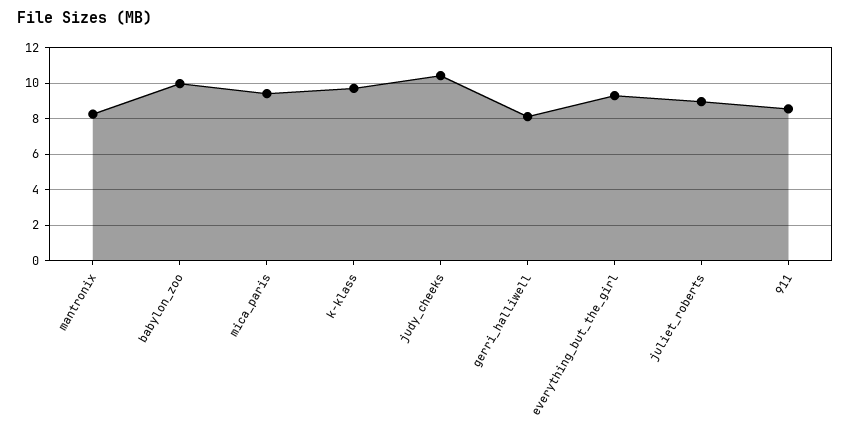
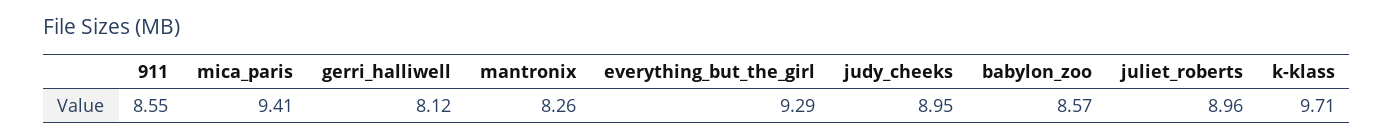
babylon_zoo: 10 -> 8.57
judy_cheeks: 10.5 -> 8.95

